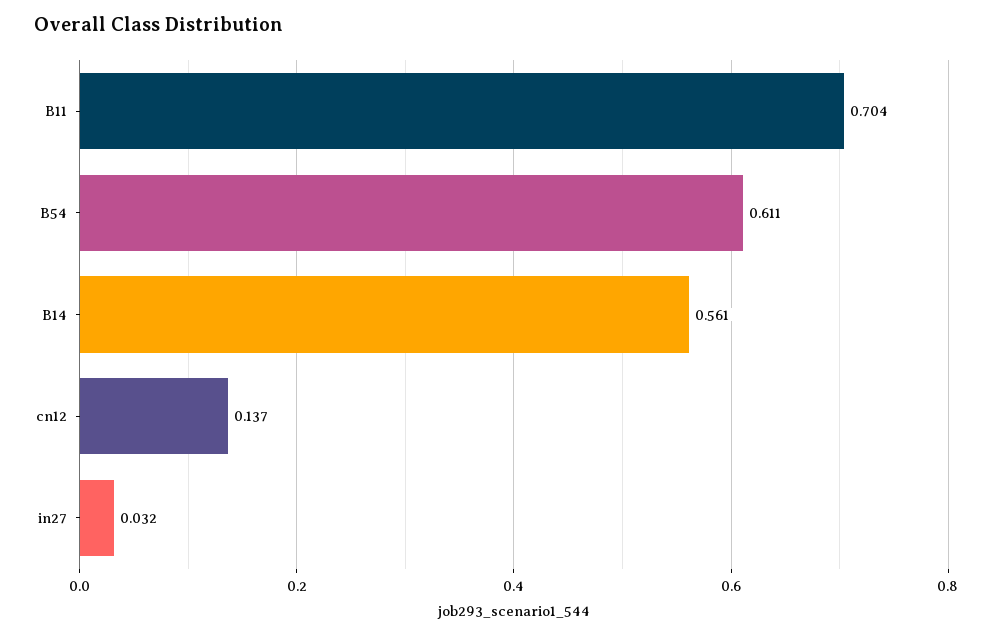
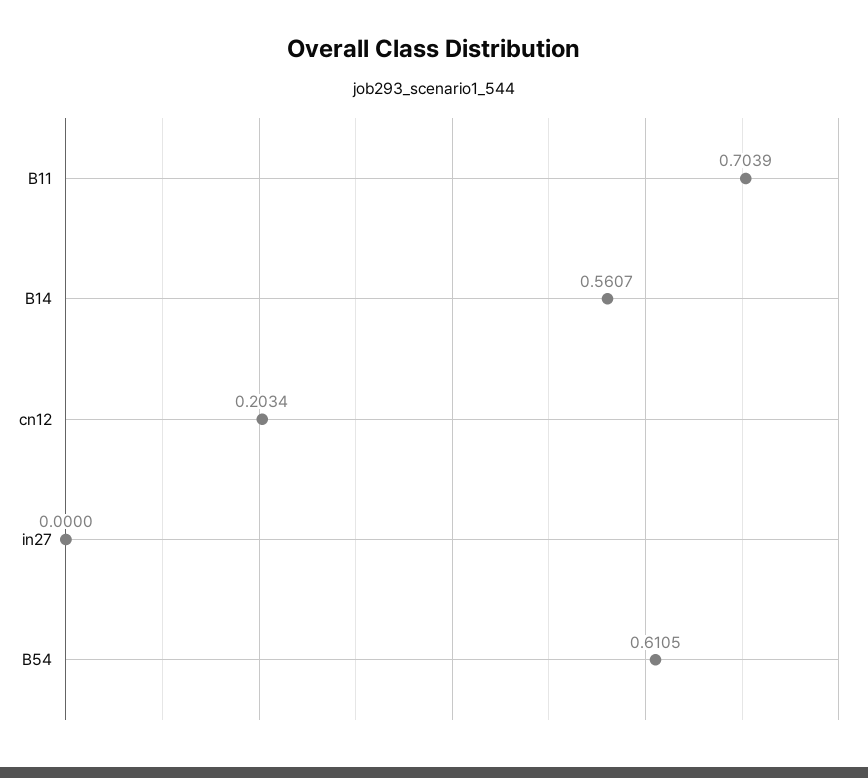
cn12: 0.137 -> 0.2034
in27: 0.032 -> 0

